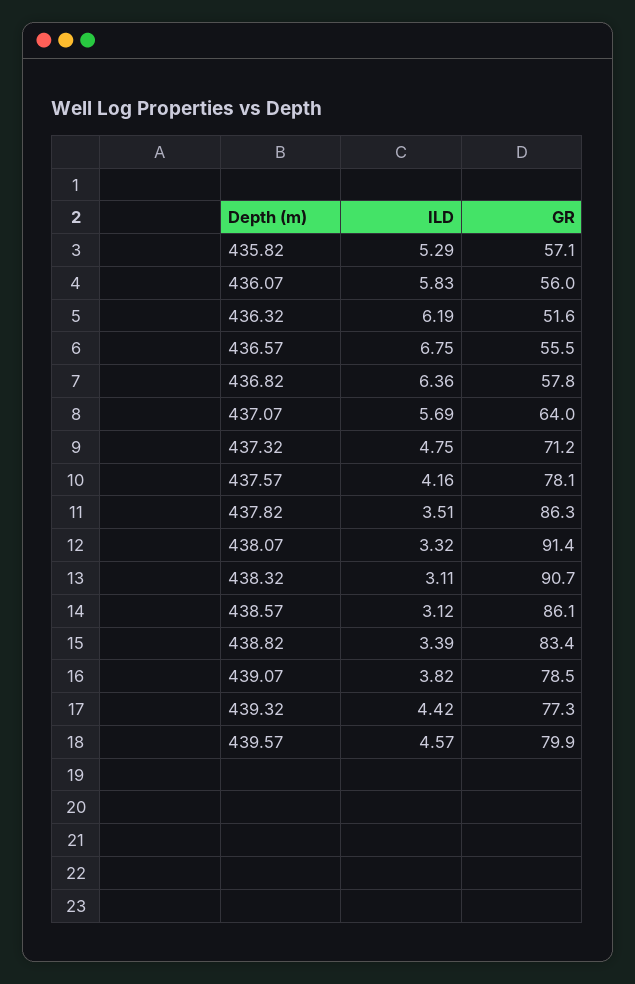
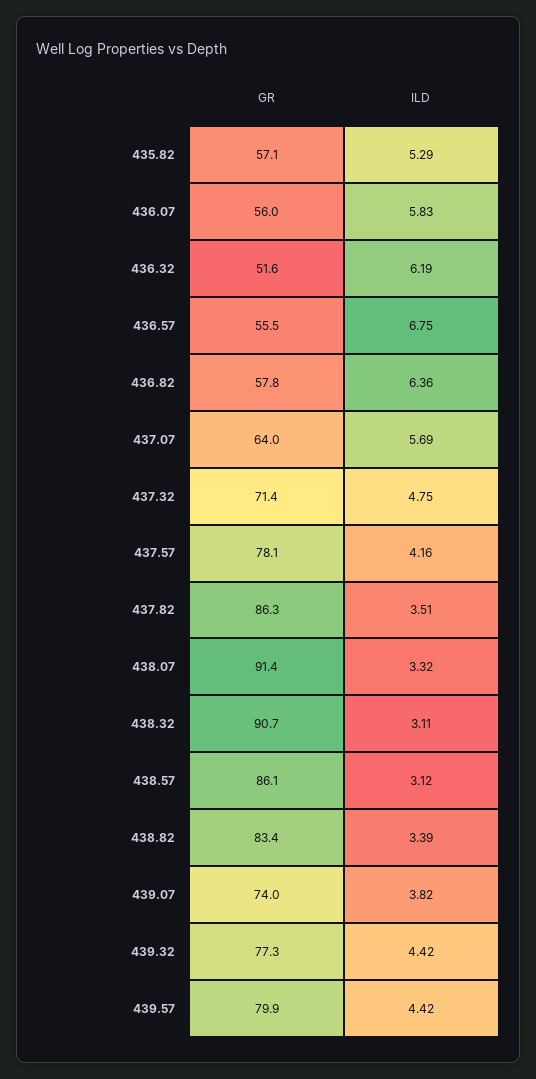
GR, 437.32: 71.2 -> 71.4
GR, 439.07: 78.5 -> 74
ILD, 439.57: 4.57 -> 4.42

